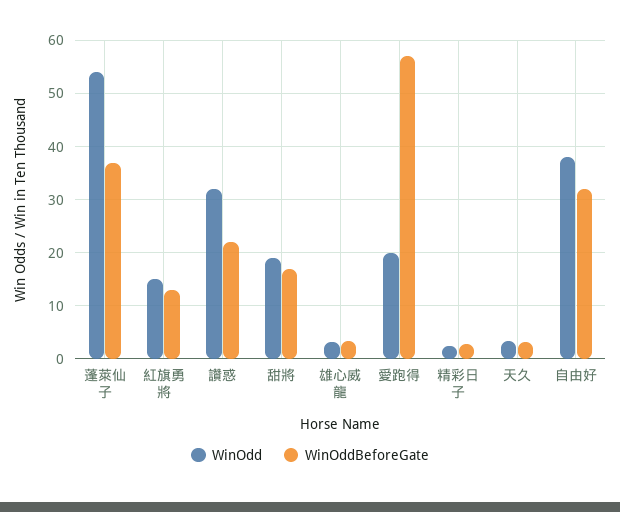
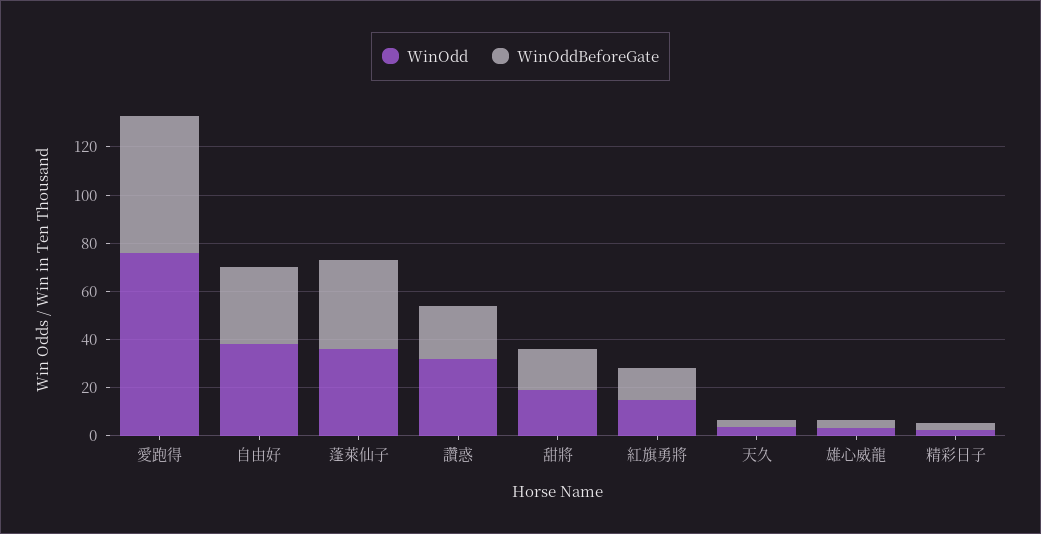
WinOdd, 蓬萊仙子: 54 -> 35
WinOdd, 愛跑得: 20 -> 75

